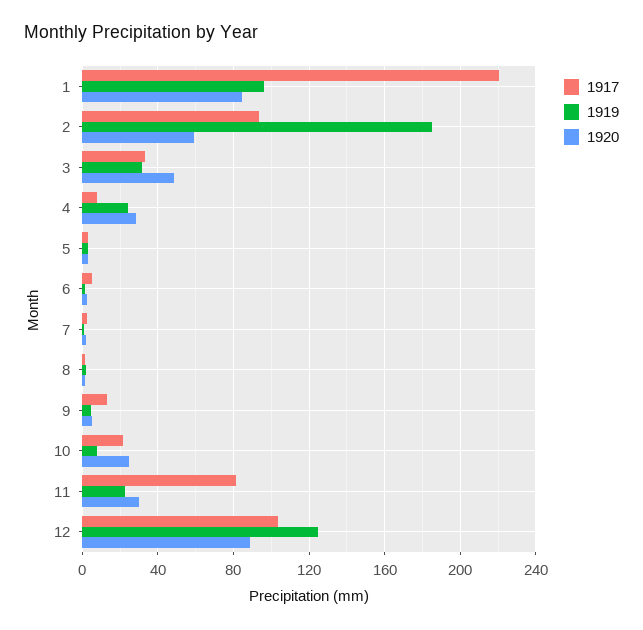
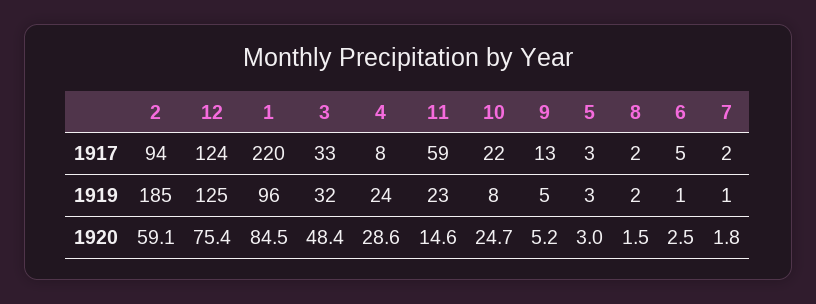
1917, 11: 80 -> 59
1920, 11: 30 -> 14.6
1917, 12: 105 -> 124
1920, 12: 90 -> 75.4

